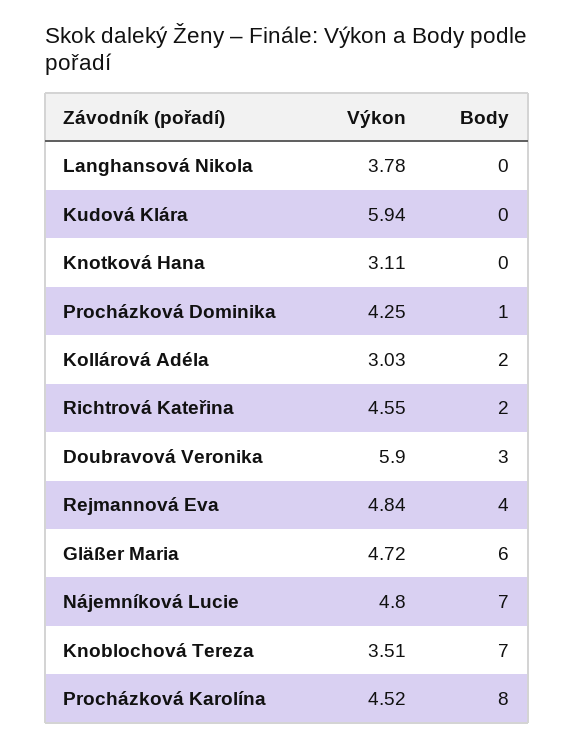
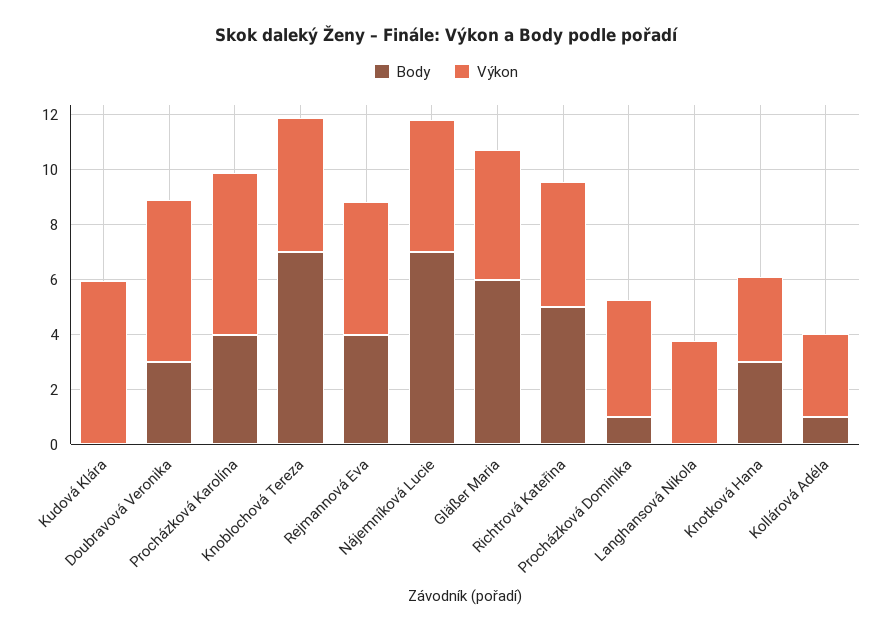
Body, Knotková Hana: 0 -> 3
Body, Kollárová Adéla: 2 -> 1
Body, Richtrová Kateřina: 2 -> 5
Výkon, Knoblochová Tereza: 3.51 -> 5
Výkon, Procházková Karolína: 4.52 -> 6
Body, Procházková Karolína: 8 -> 4

